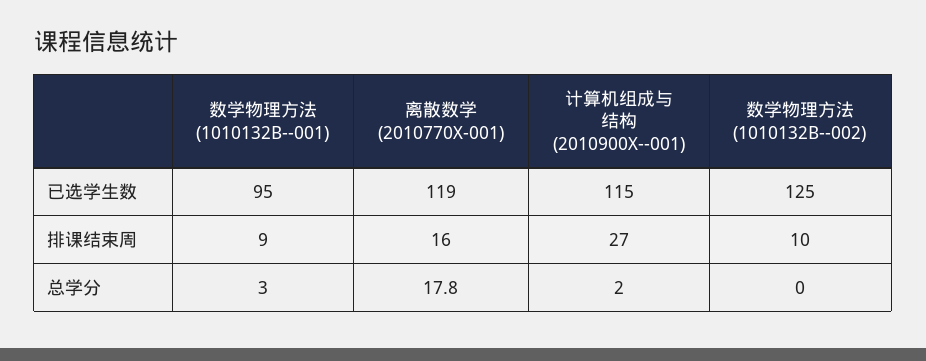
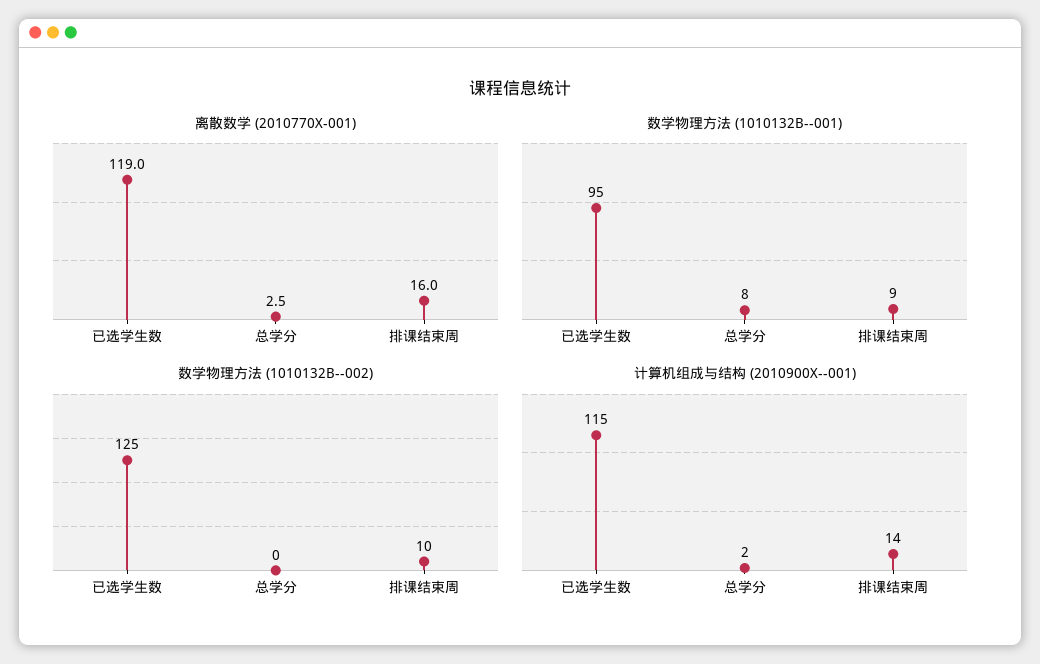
计算机组成与结构 (2010900X--001), 排课结束周: 27 -> 14
数学物理方法 (1010132B--001), 总学分: 3 -> 8
离散数学 (2010770X-001), 总学分: 17.8 -> 2.5

